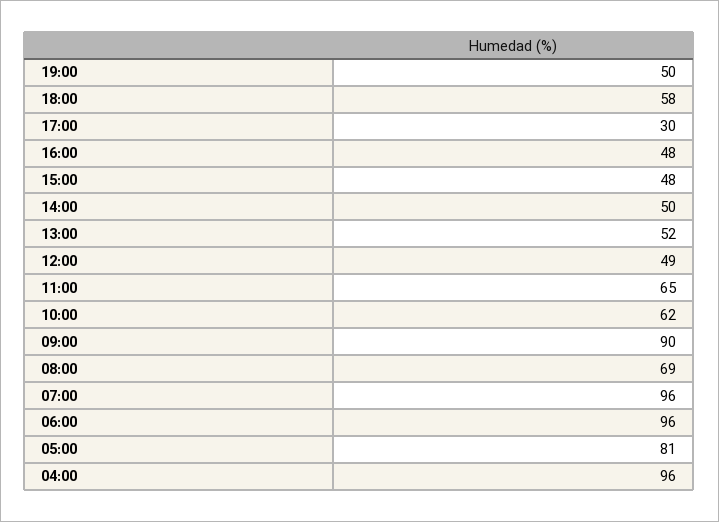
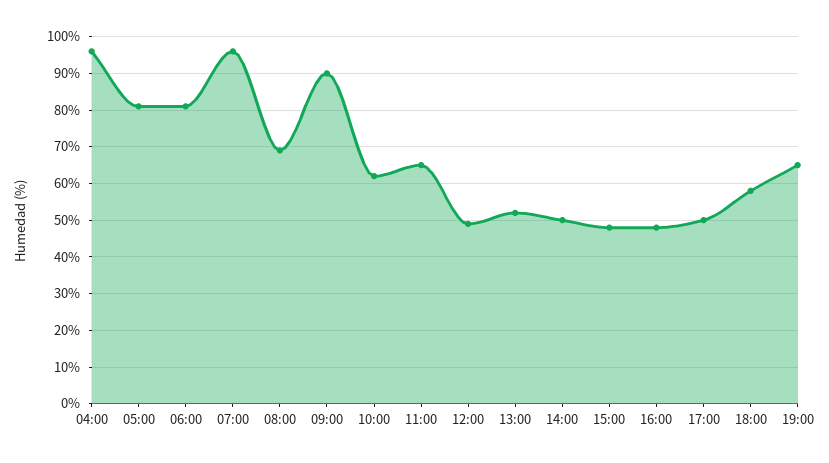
19:00: 50 -> 65
17:00: 30 -> 50
06:00: 96 -> 80

